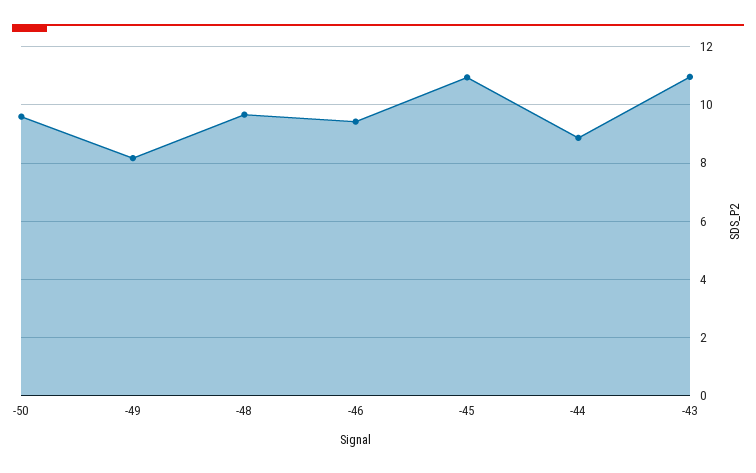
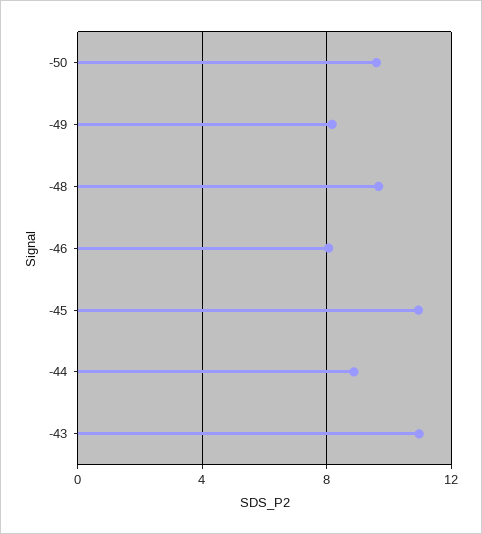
-46: 9.5 -> 8

